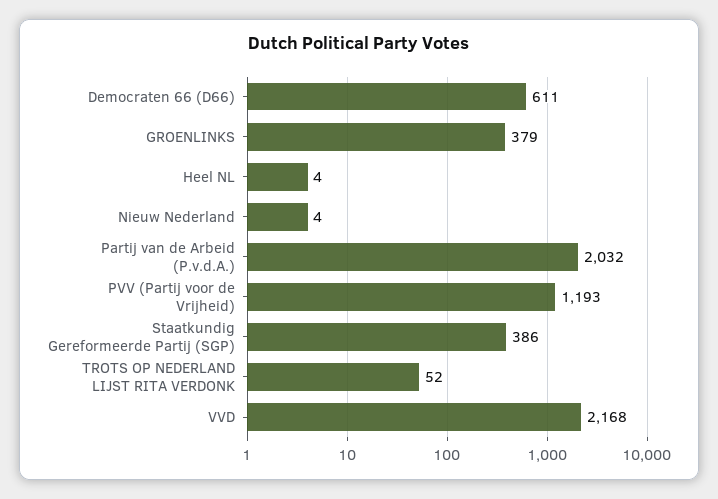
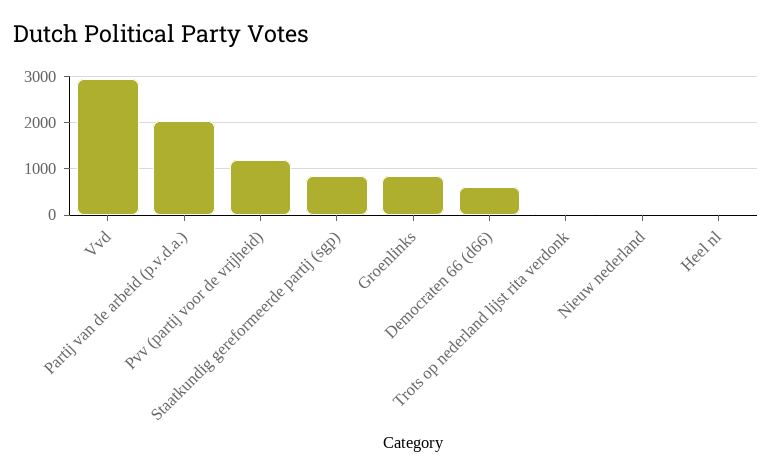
GROENLINKS: 379 -> 800
Staatkundig Gereformeerde Partij (SGP): 386 -> 800
VVD: 2168 -> 3000

